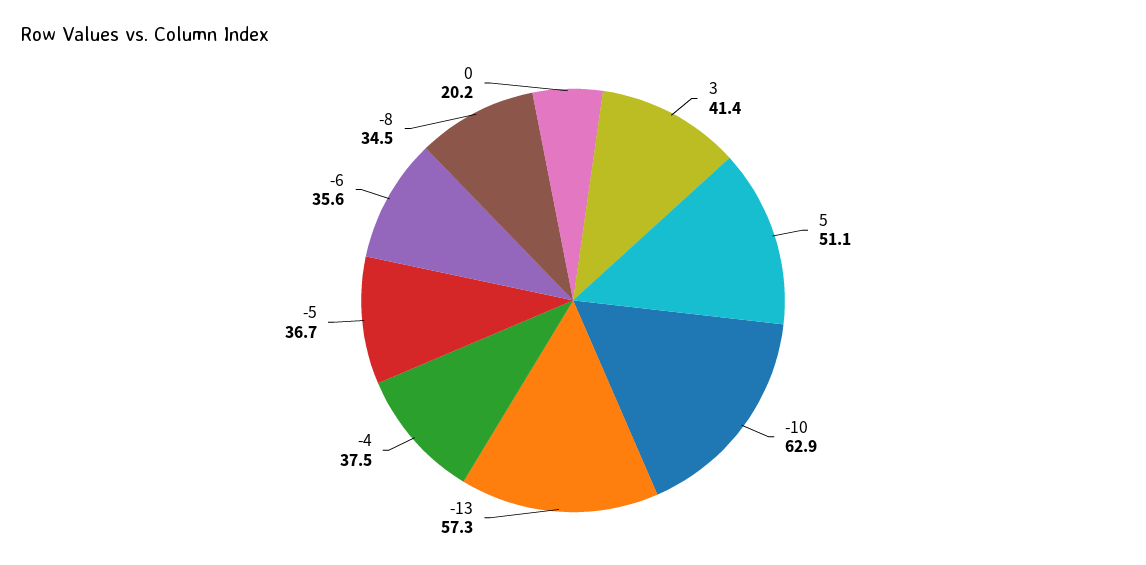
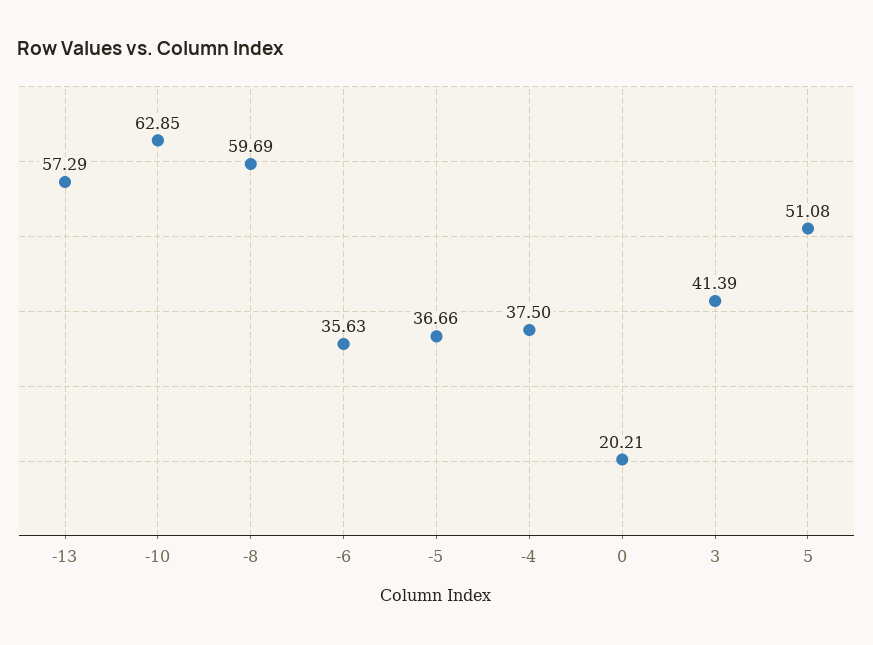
-8: 34.5 -> 59.69

